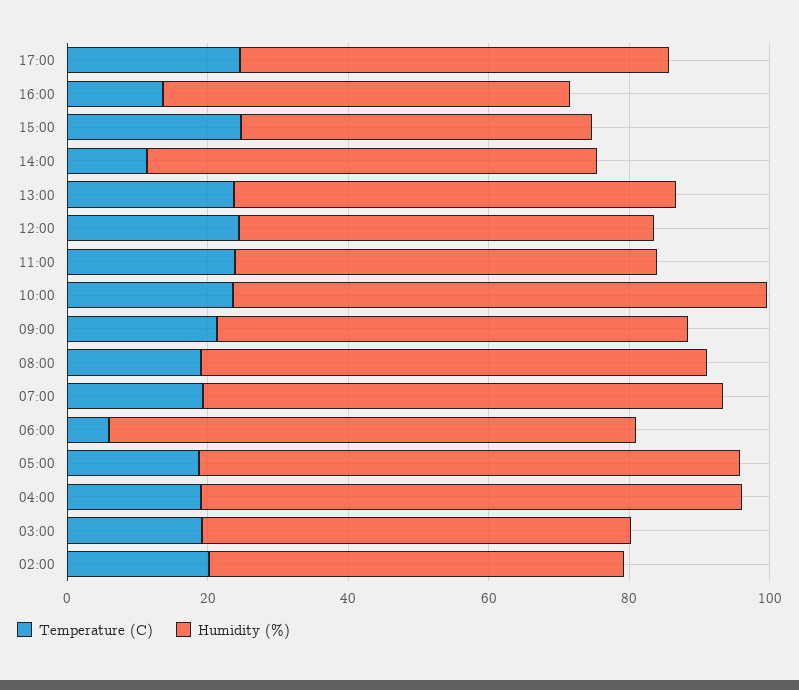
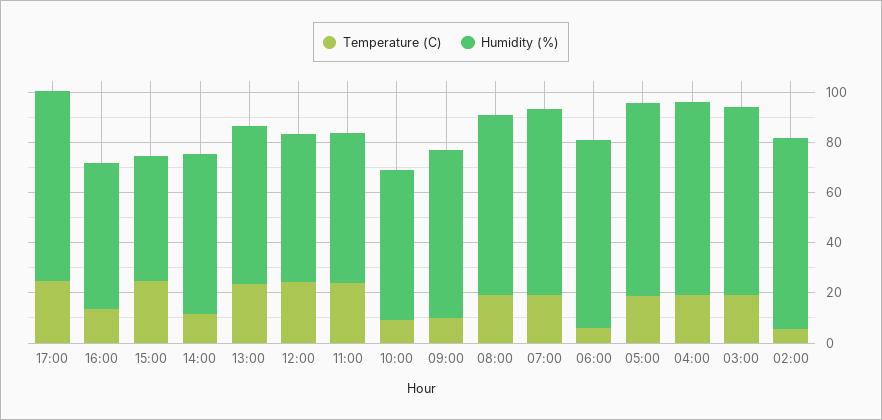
Humidity (%), 17:00: 60 -> 75
Temperature (C), 10:00: 25 -> 10
Humidity (%), 10:00: 75 -> 60
Temperature (C), 09:00: 20 -> 10
Humidity (%), 03:00: 60 -> 75
Temperature (C), 02:00: 20 -> 5
Humidity (%), 02:00: 60 -> 75

